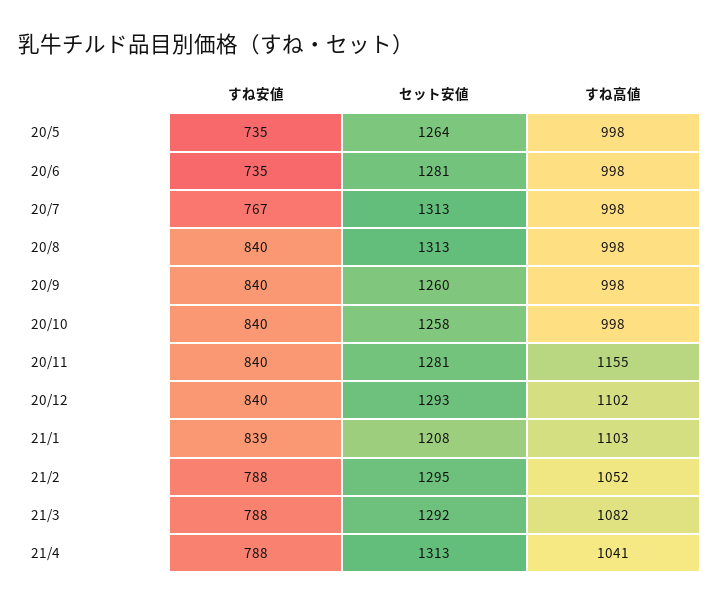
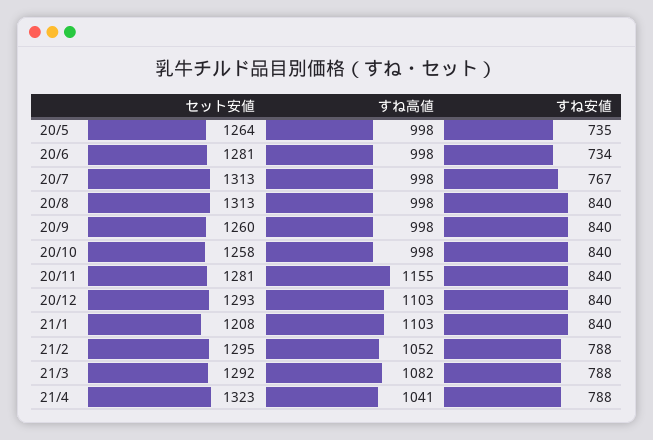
すね安値, 20/6: 735 -> 734
すね高値, 20/12: 1102 -> 1103
すね安値, 21/1: 839 -> 840
セット安値, 21/4: 1313 -> 1323

